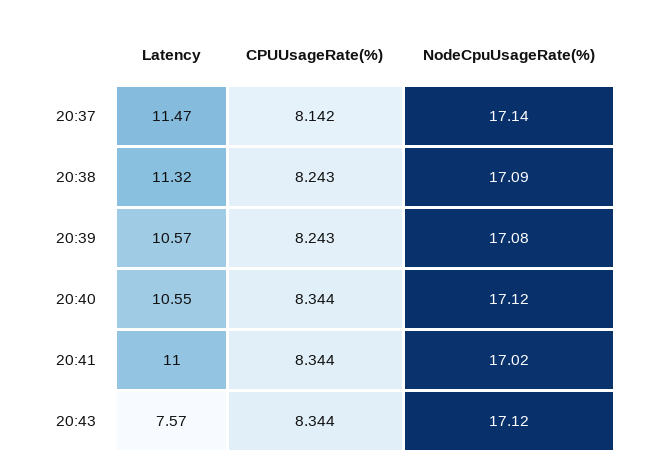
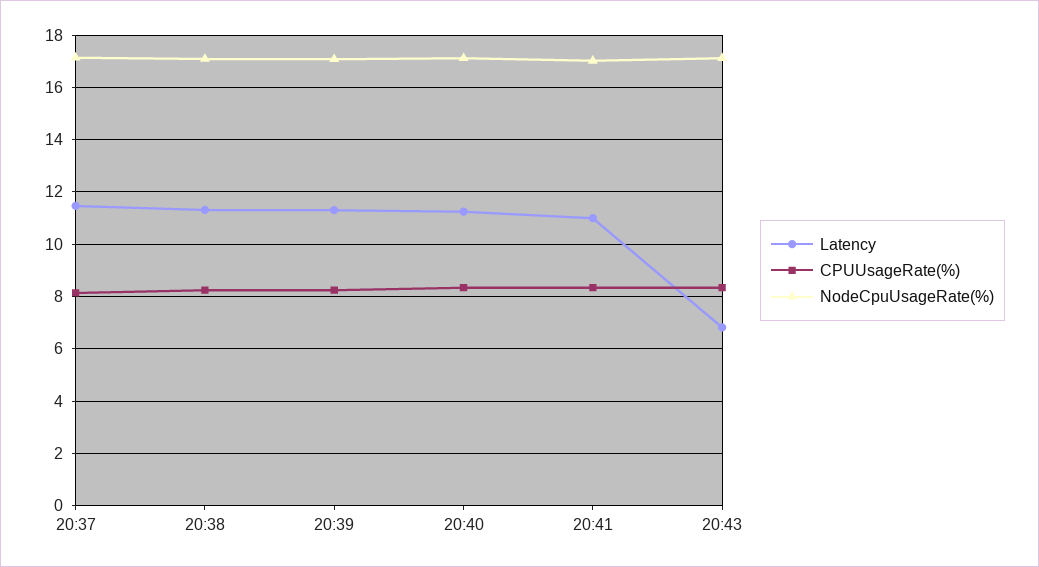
Latency, 20:39: 10.57 -> 11.25
Latency, 20:40: 10.55 -> 11.25
Latency, 20:43: 7.57 -> 6.75

